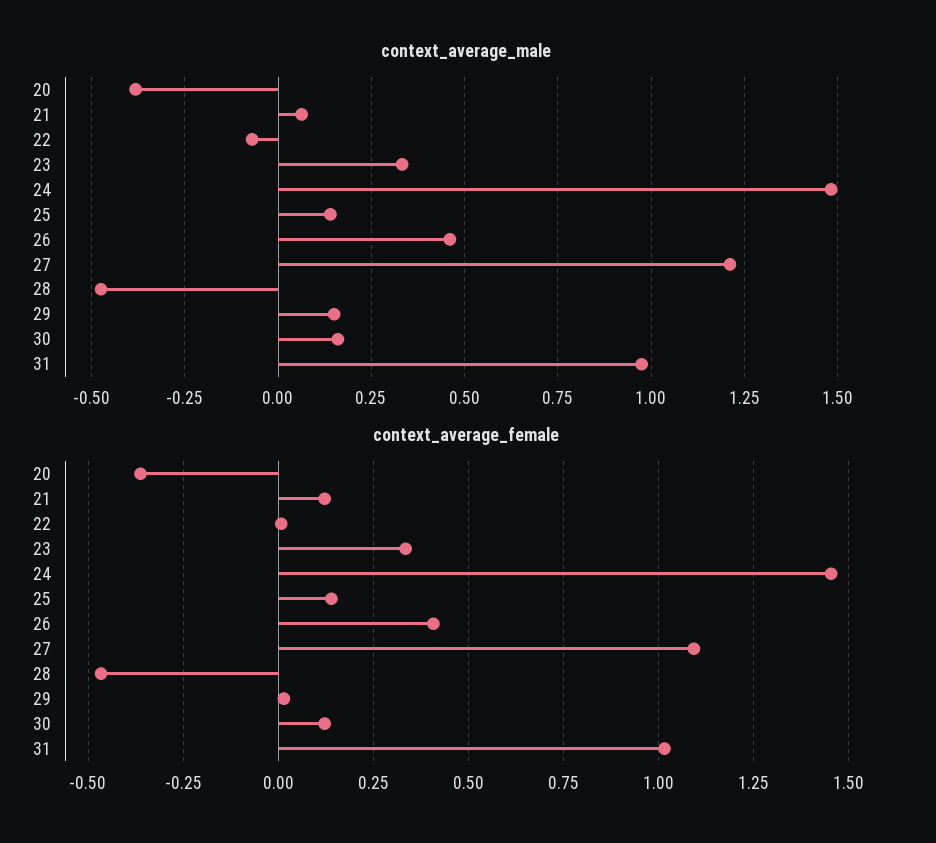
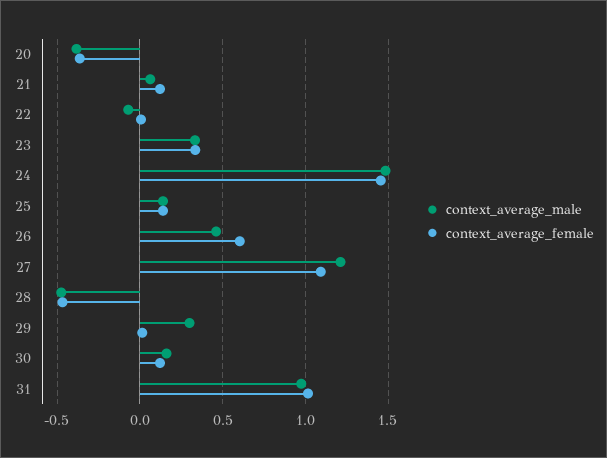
context_average_male, 29: 0.15 -> 0.3
context_average_female, 26: 0.4 -> 0.6

